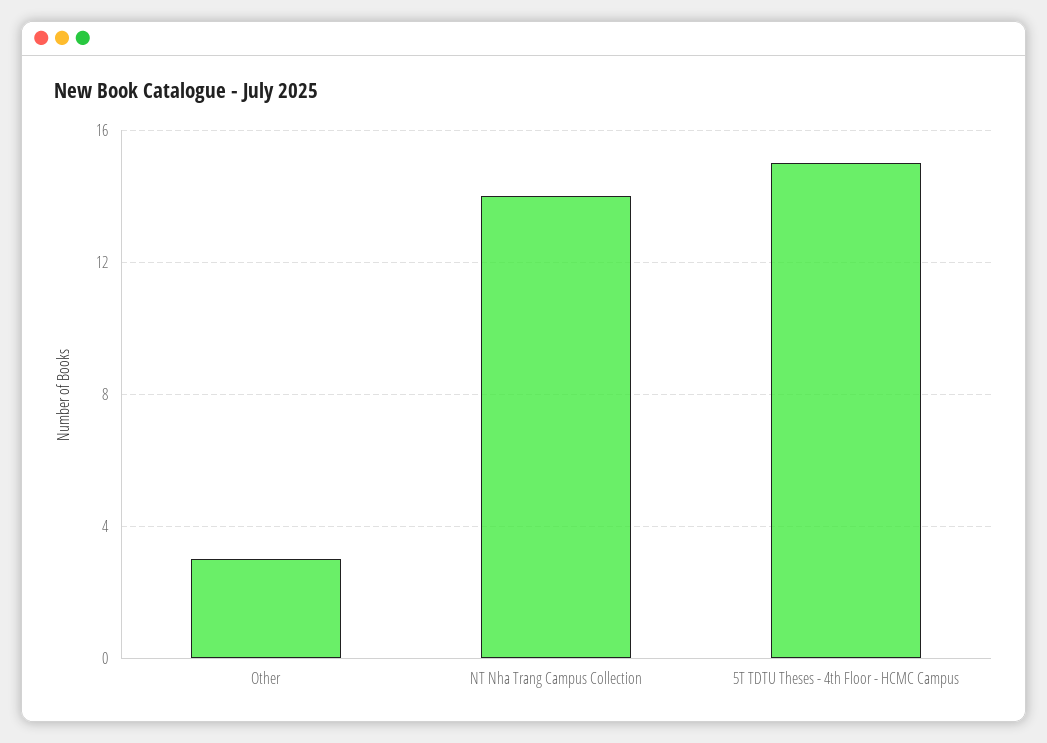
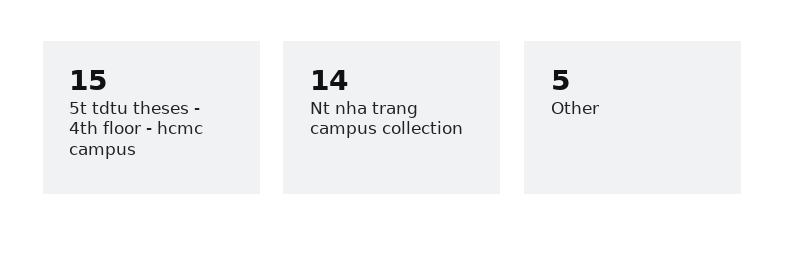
Other: 3 -> 5

